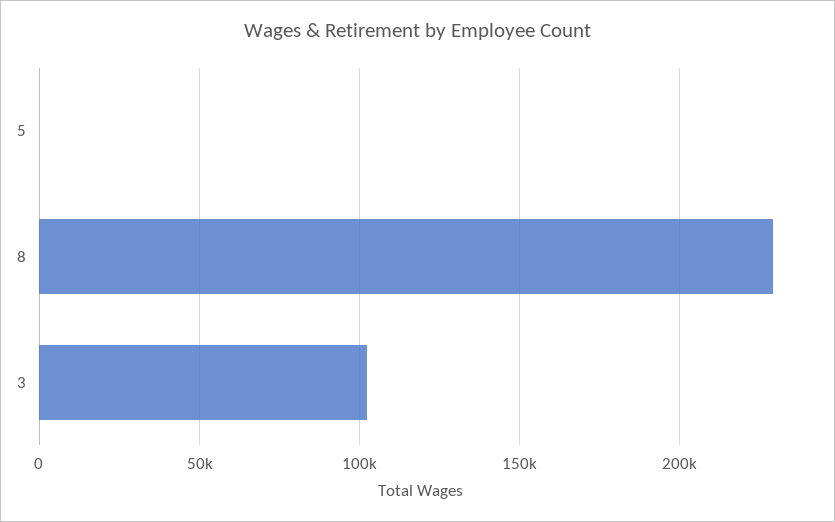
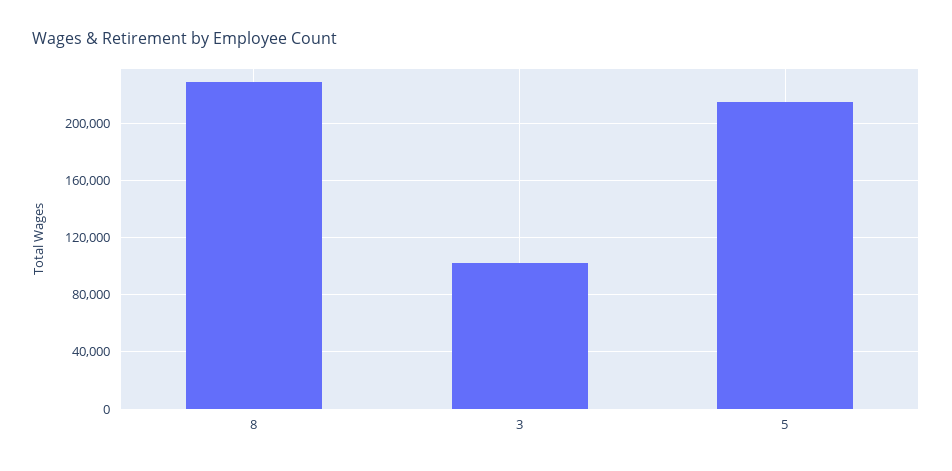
5: 0 -> 215000

